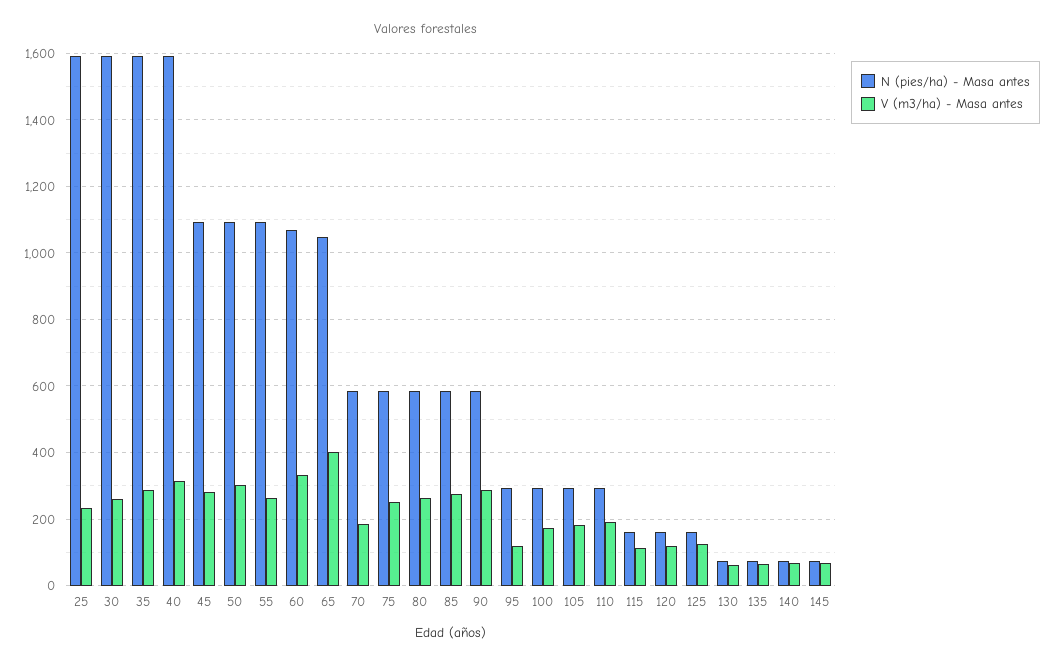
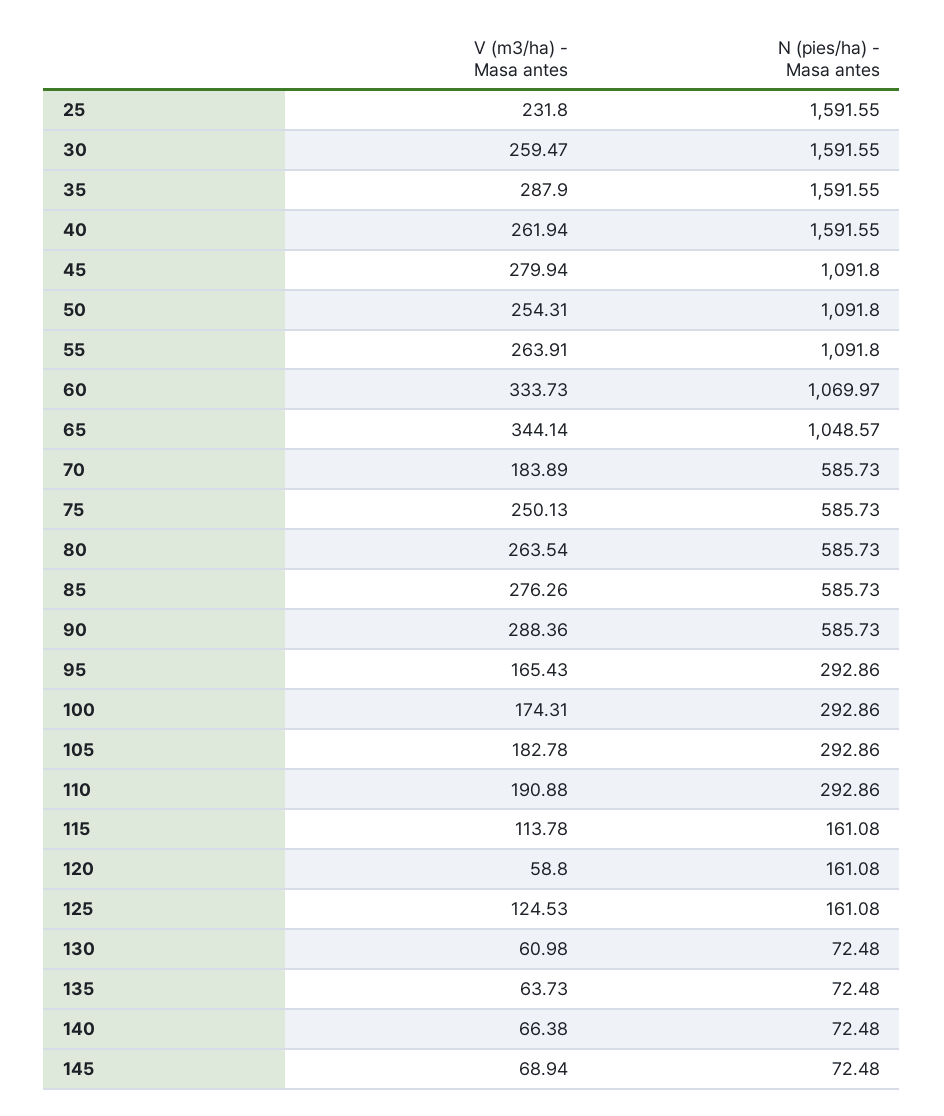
V (m3/ha) - Masa antes, 40: 320 -> 261.94
V (m3/ha) - Masa antes, 50: 300 -> 254.31
V (m3/ha) - Masa antes, 65: 400 -> 344.14
V (m3/ha) - Masa antes, 95: 120 -> 165.43
V (m3/ha) - Masa antes, 120: 120 -> 58.8

